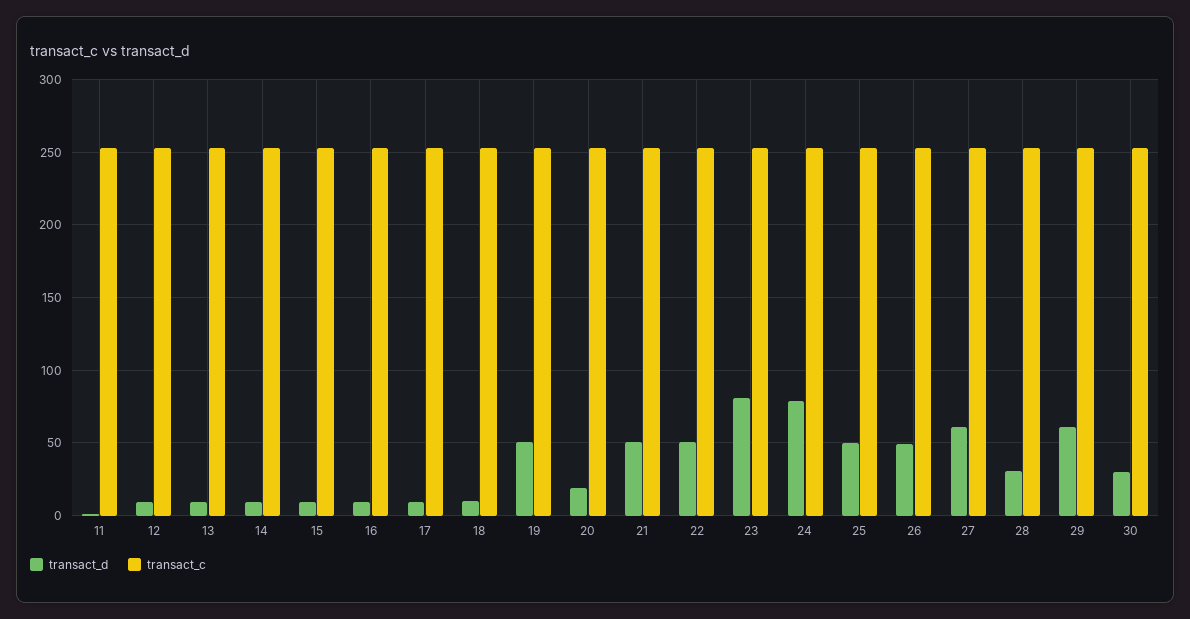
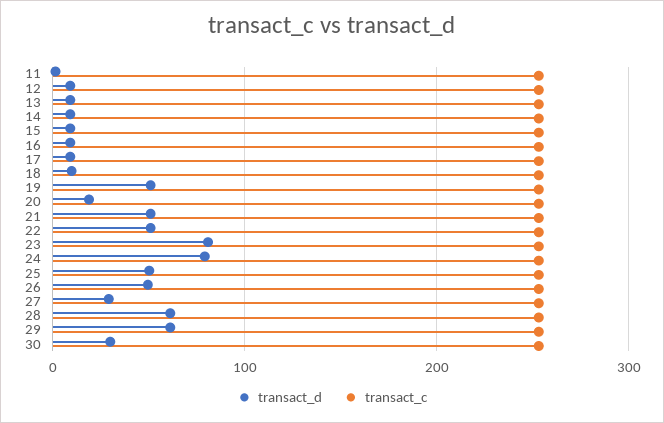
transact_d, 27: 60 -> 30
transact_d, 28: 30 -> 60

